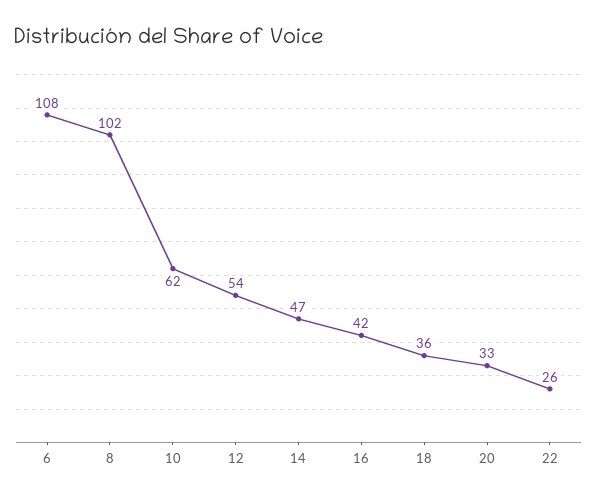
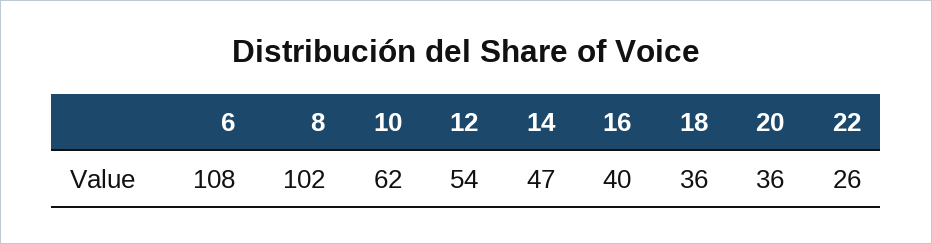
16: 42 -> 40
20: 33 -> 36

